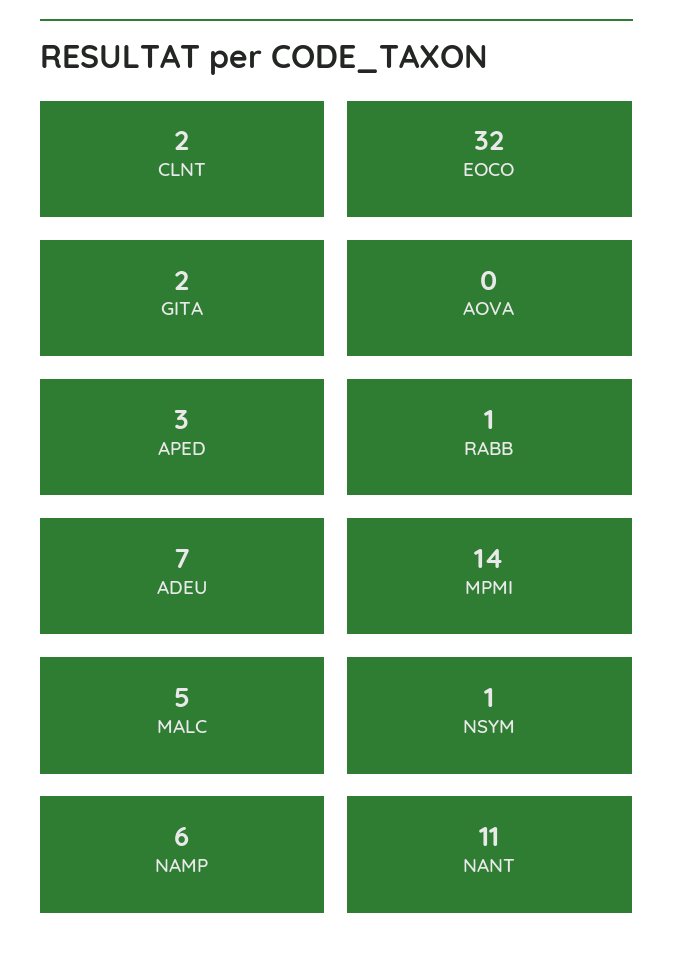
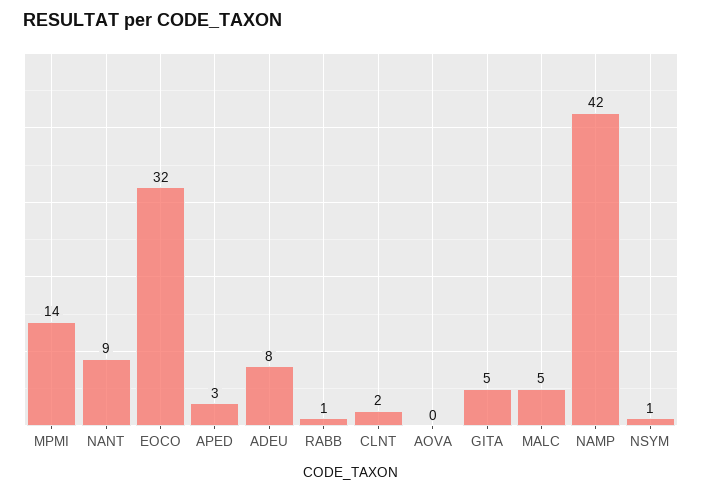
GITA: 2 -> 5
ADEU: 7 -> 8
NAMP: 6 -> 42
NANT: 11 -> 9

